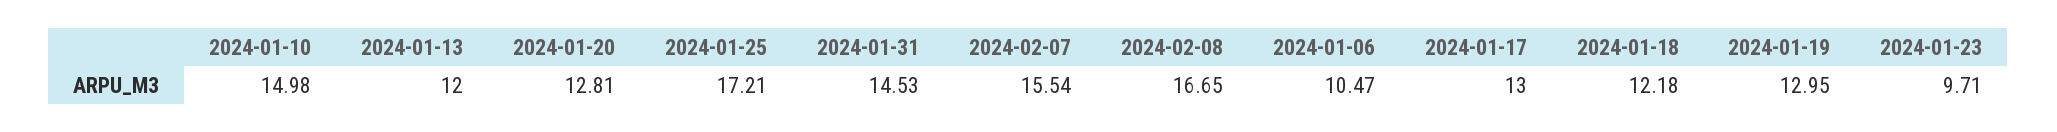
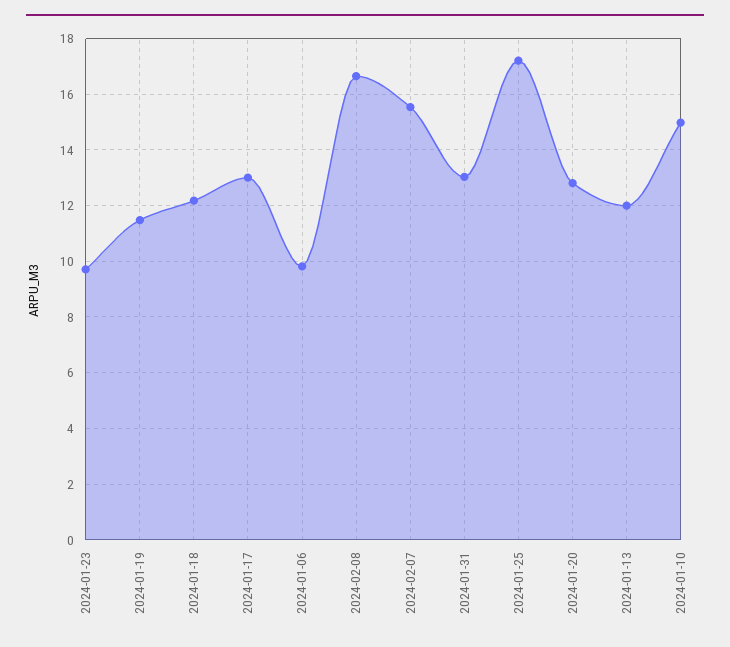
2024-01-31: 14.53 -> 13
2024-01-06: 10.47 -> 9.75
2024-01-19: 12.95 -> 11.5

